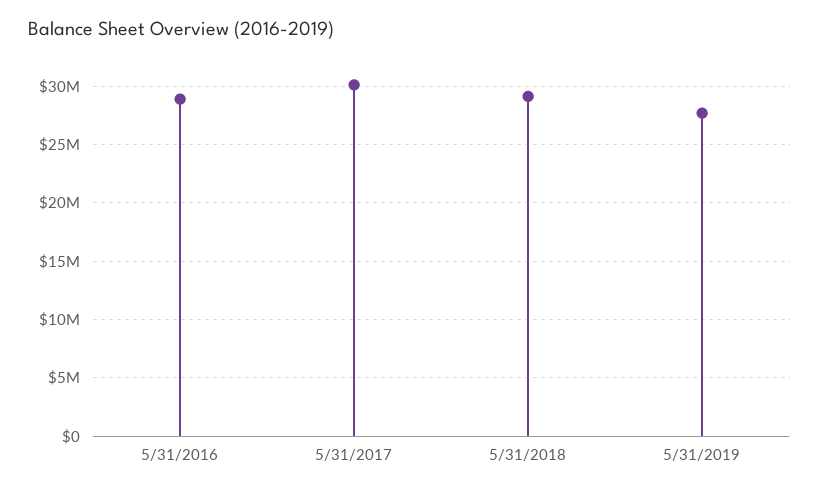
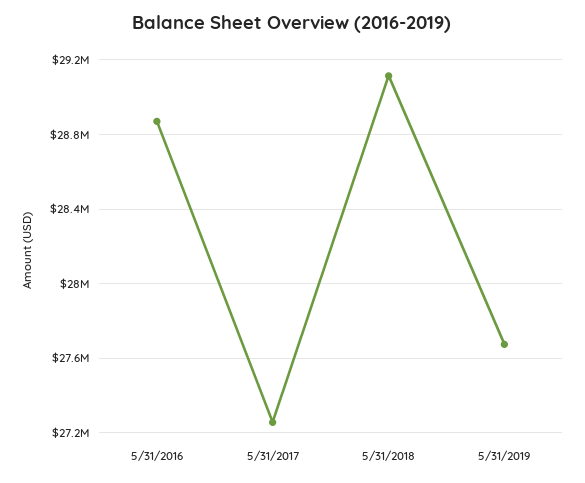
5/31/2017: 30000000 -> 27250000

